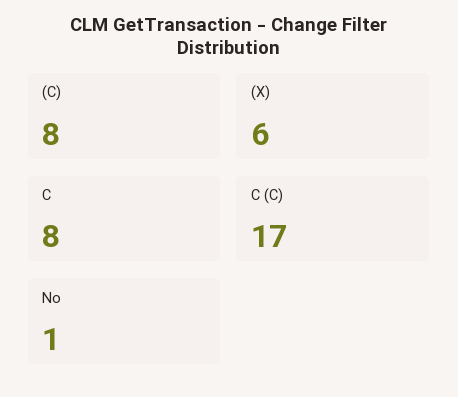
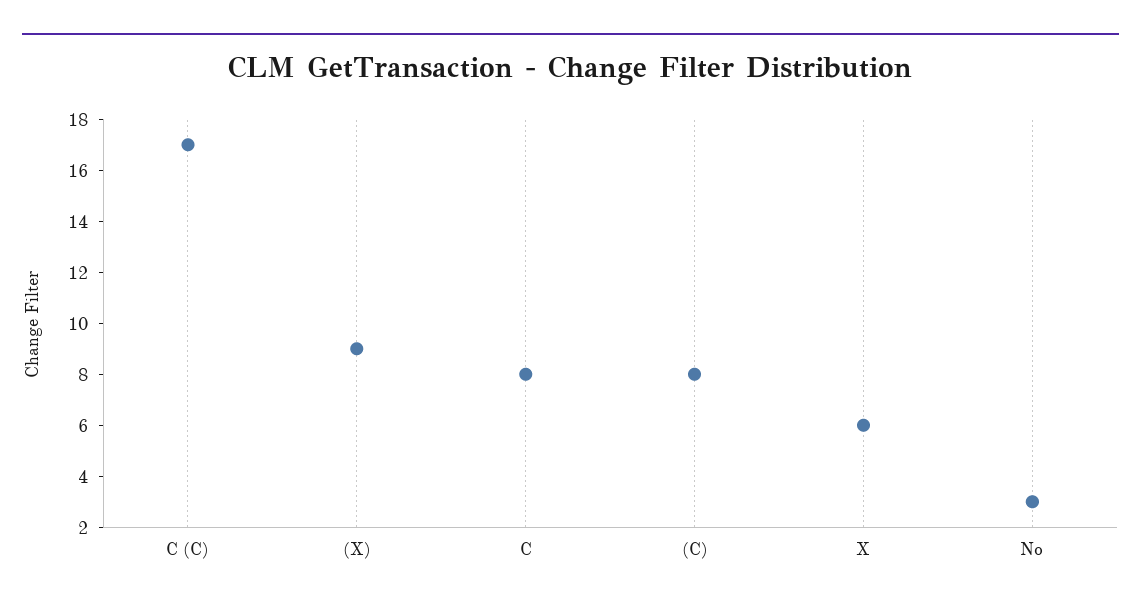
(X): 6 -> 9
No: 1 -> 3
X: none -> 6

